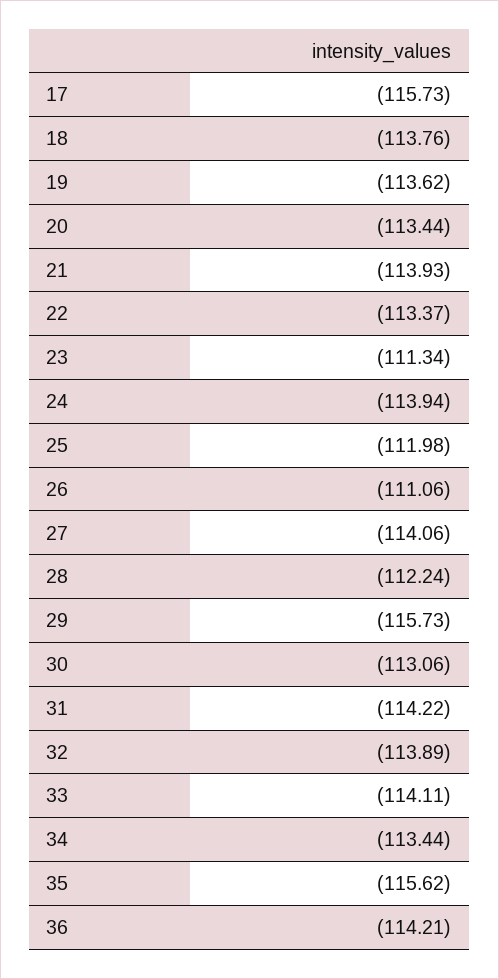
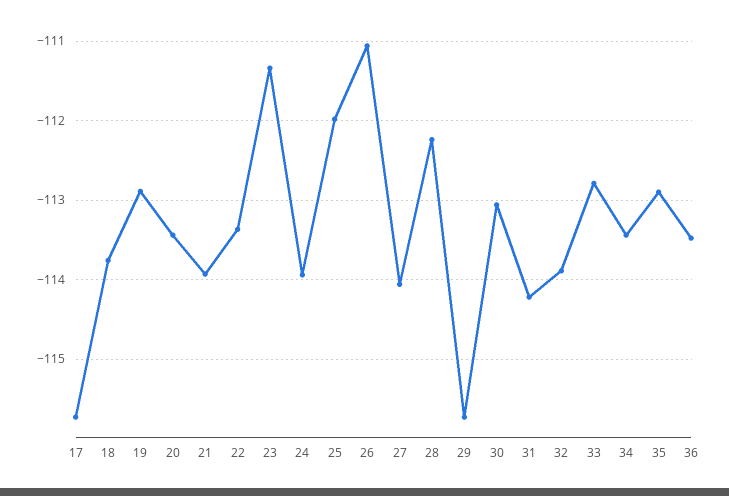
19: -113.62 -> -112.9
33: -114.11 -> -112.8
35: -115.62 -> -112.9
36: -114.21 -> -113.5

